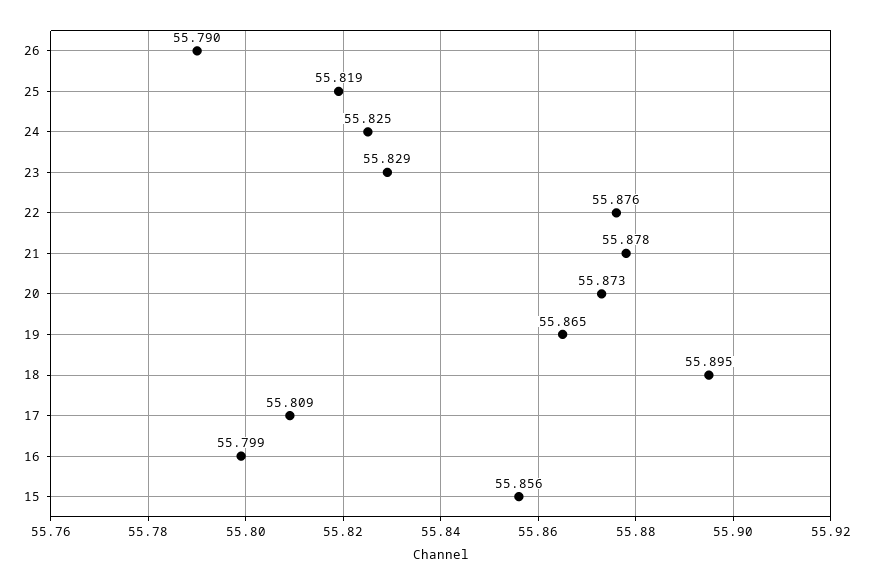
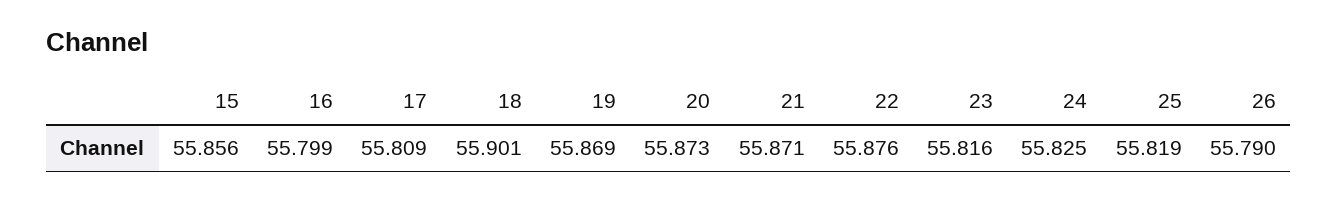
23: 55.829 -> 55.816
21: 55.878 -> 55.871
19: 55.865 -> 55.869
18: 55.895 -> 55.901

